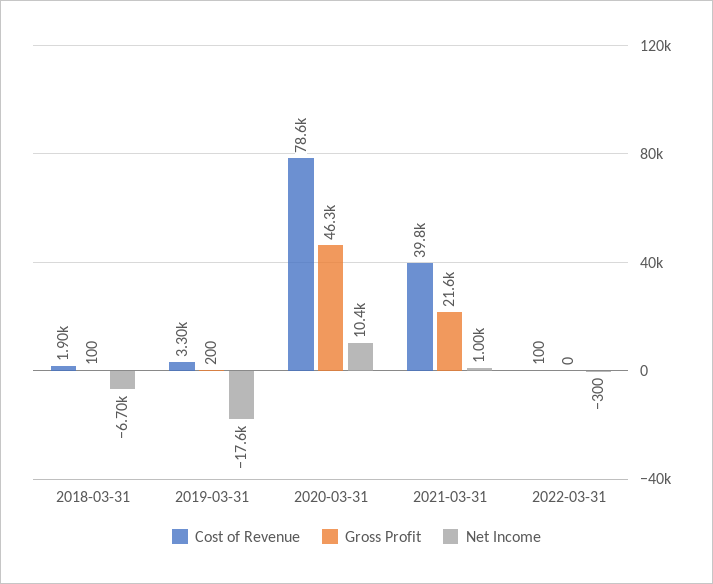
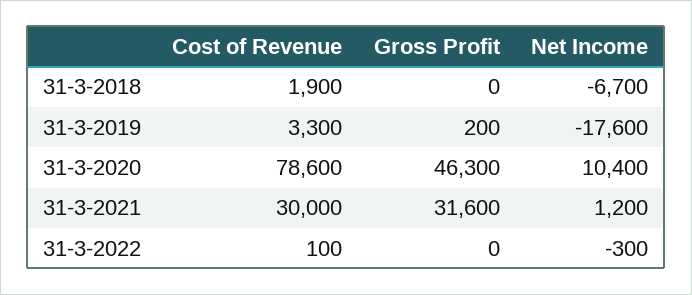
Gross Profit, 2018-03-31: 100 -> 0
Cost of Revenue, 2021-03-31: 39800 -> 30000
Gross Profit, 2021-03-31: 21600 -> 31600
Net Income, 2021-03-31: 1000 -> 1200

